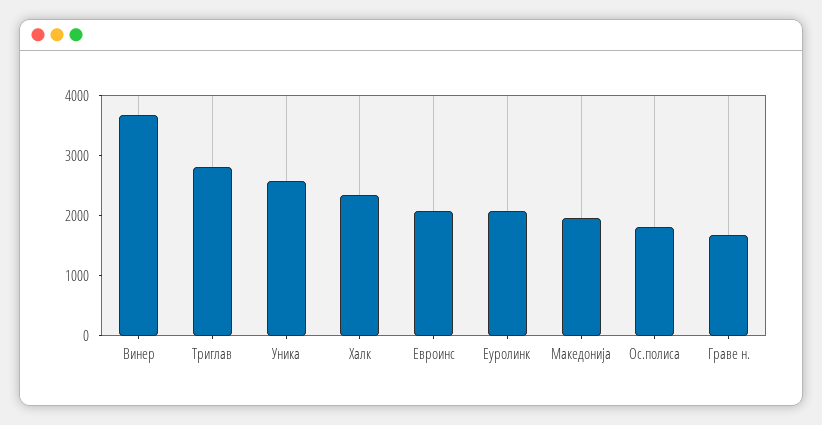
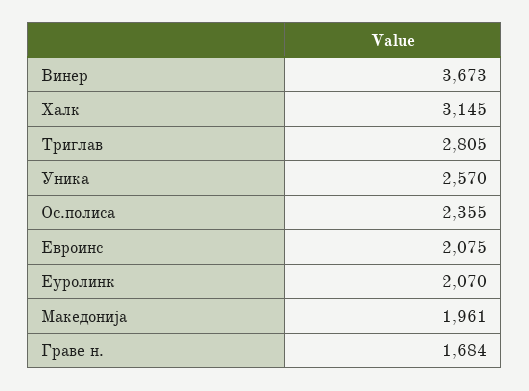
Халк: 2400 -> 3145
Ос.полиса: 1800 -> 2355

